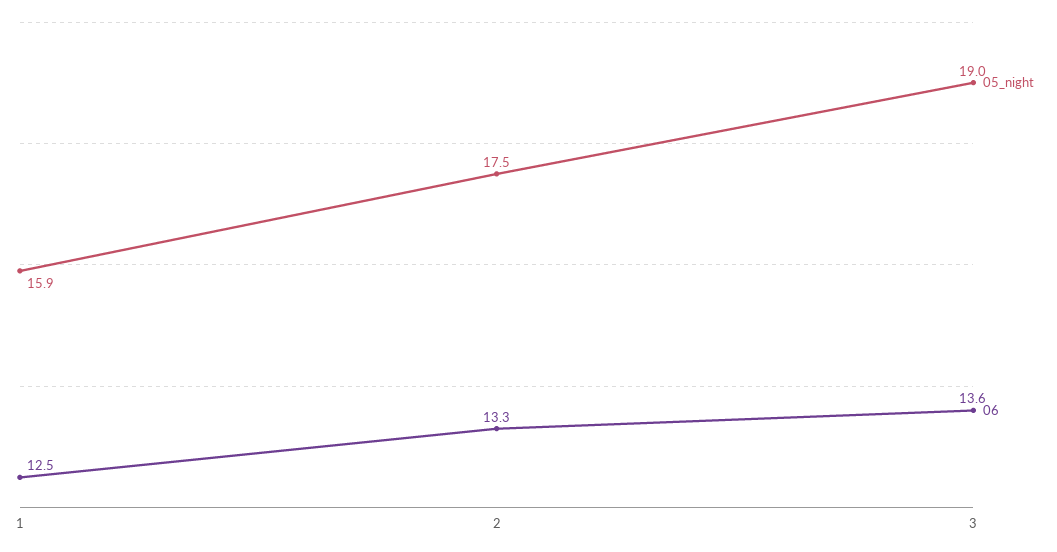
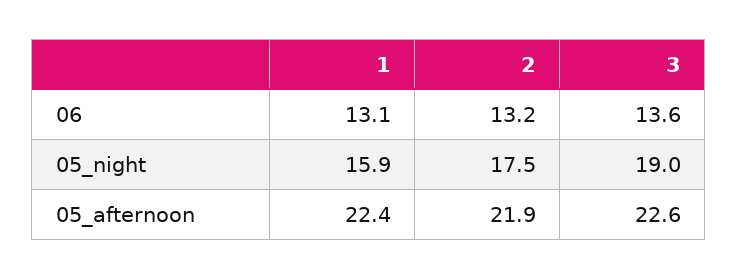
06, 1: 12.5 -> 13.1
06, 2: 13.3 -> 13.2
05_afternoon, 1: none -> 22.4
05_afternoon, 2: none -> 21.9
05_afternoon, 3: none -> 22.6

